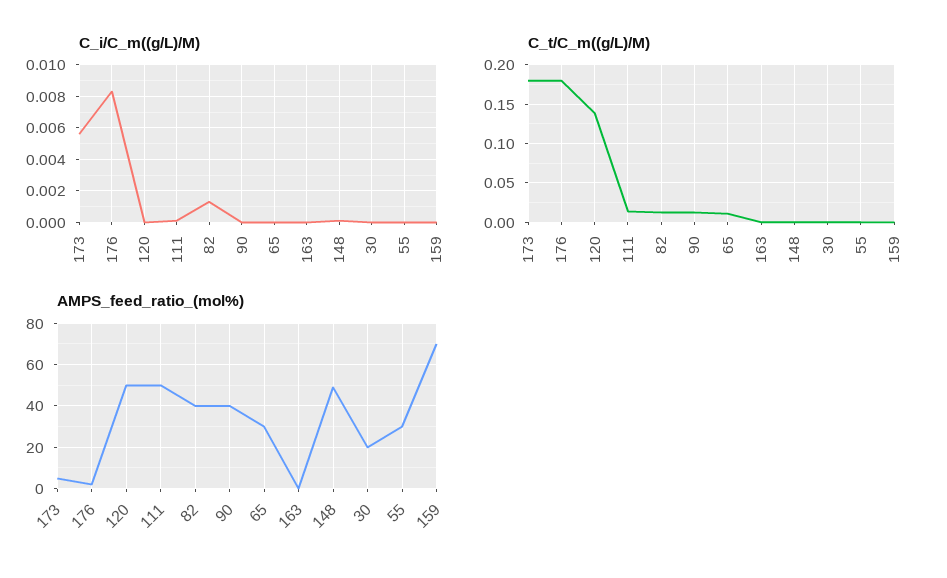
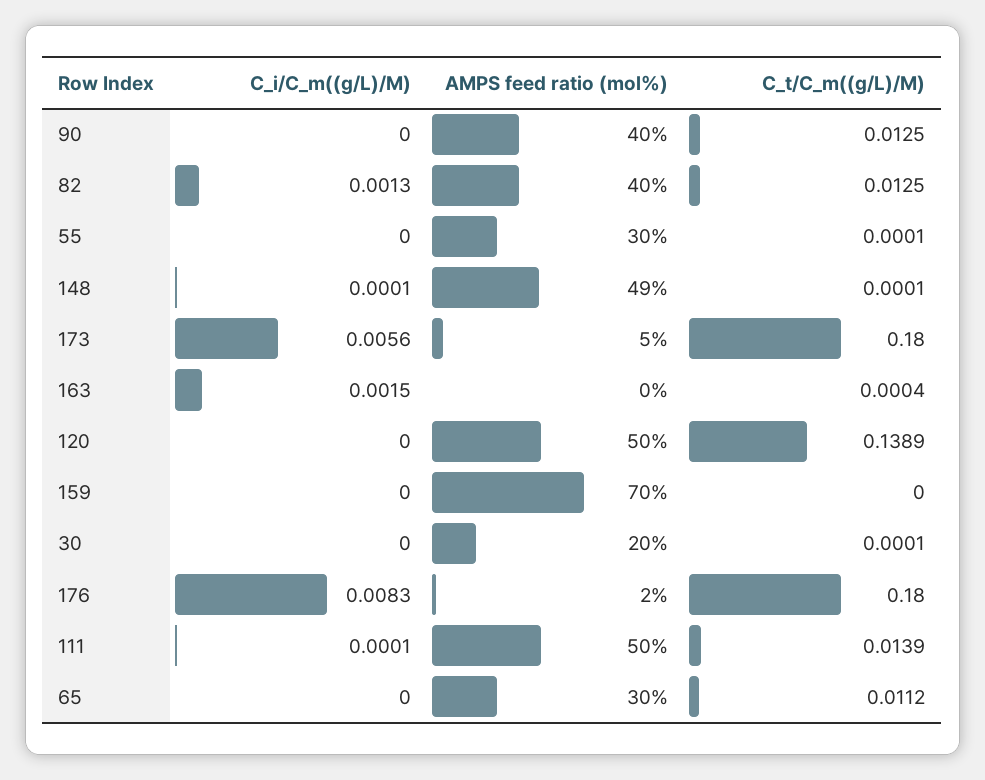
C_i/C_m((g/L)/M), 163: 0 -> 0.0015

